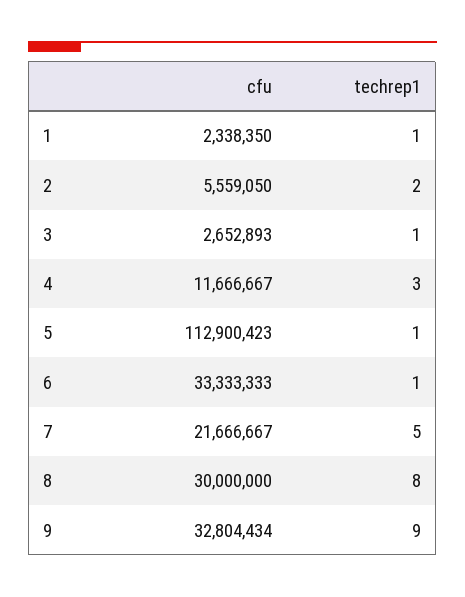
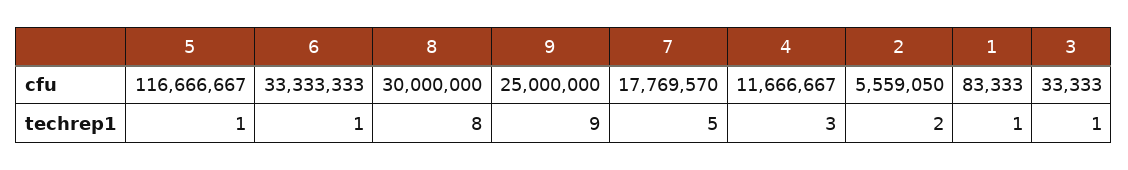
cfu, 1: 2338350 -> 83333
cfu, 3: 2652893 -> 33333
cfu, 5: 112900423 -> 116666667
cfu, 7: 21666667 -> 17769570
cfu, 9: 32804434 -> 25000000

